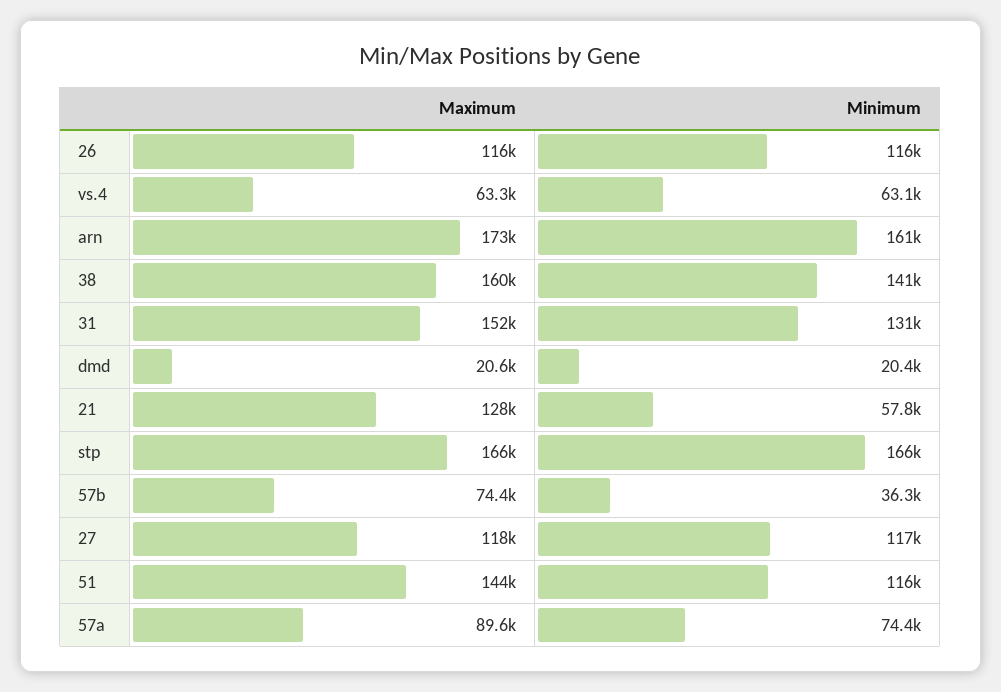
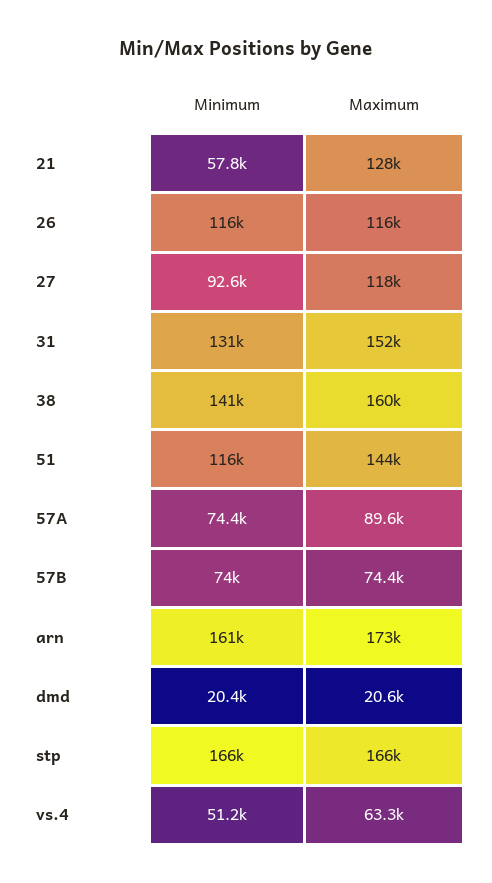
Minimum, vs.4: 63100 -> 51200
Minimum, 57b: 36300 -> 74000
Minimum, 27: 117000 -> 92600

